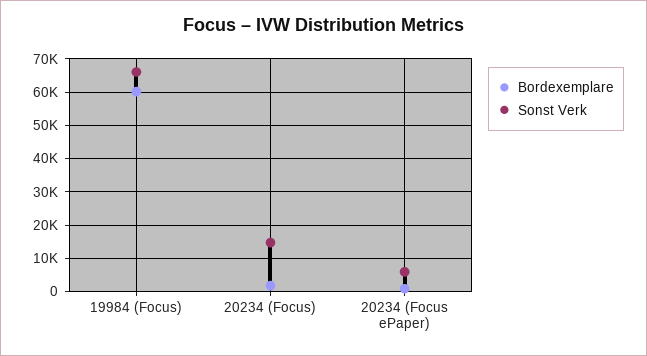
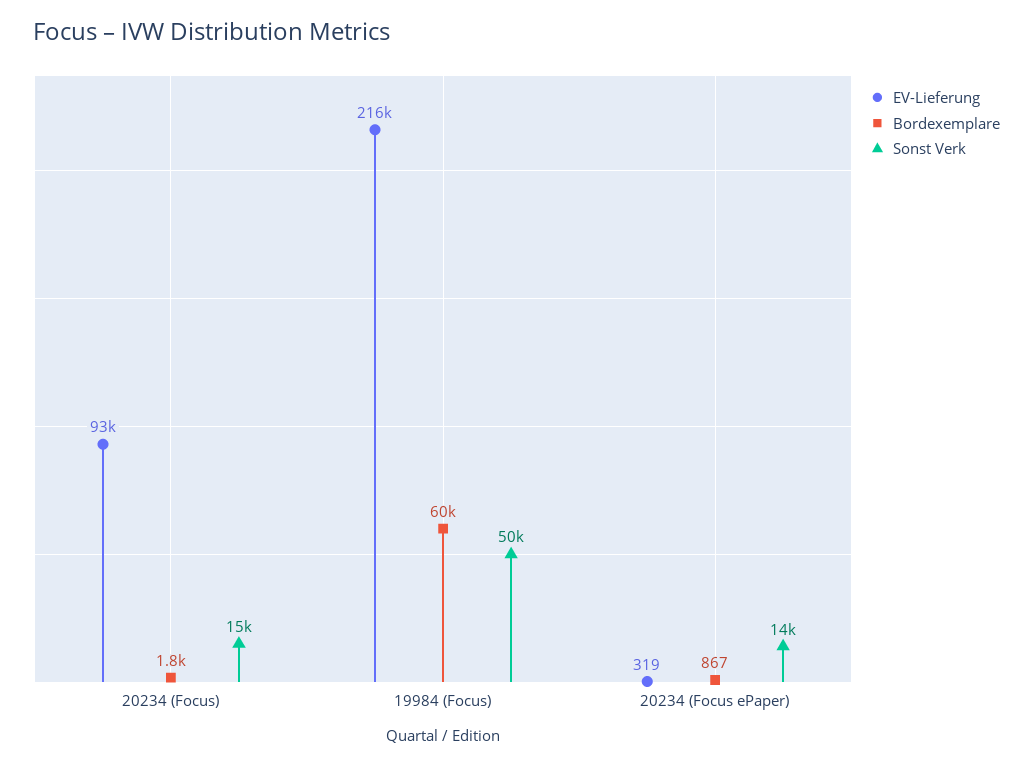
Sonst Verk, 19984 (Focus): 66000 -> 50000
Sonst Verk, 20234 (Focus ePaper): 6000 -> 14000
EV-Lieferung, 20234 (Focus): none -> 93000
EV-Lieferung, 19984 (Focus): none -> 216000
EV-Lieferung, 20234 (Focus ePaper): none -> 319

